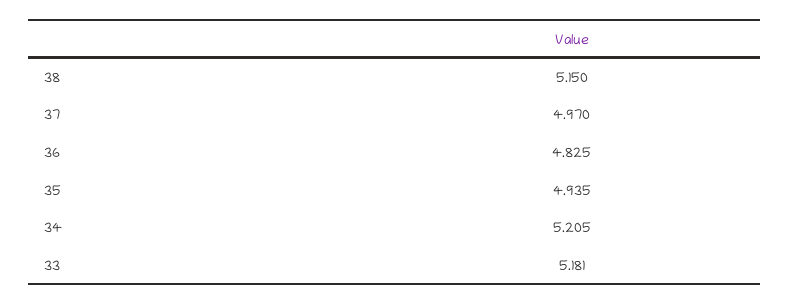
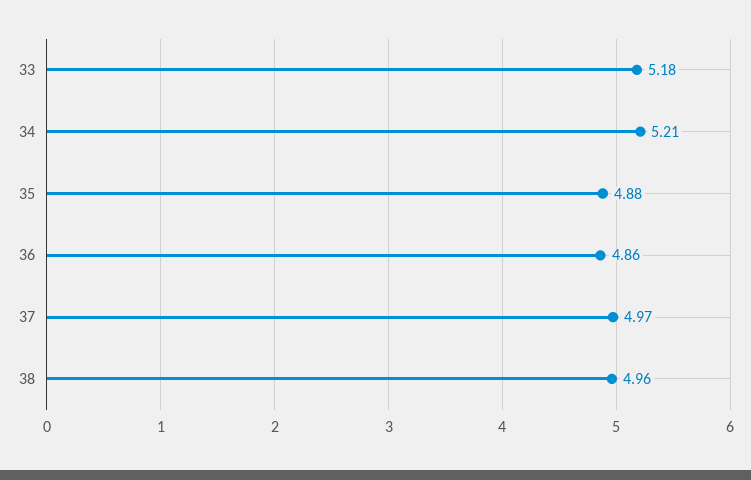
38: 5.15 -> 4.96
36: 4.825 -> 4.86
35: 4.935 -> 4.88

